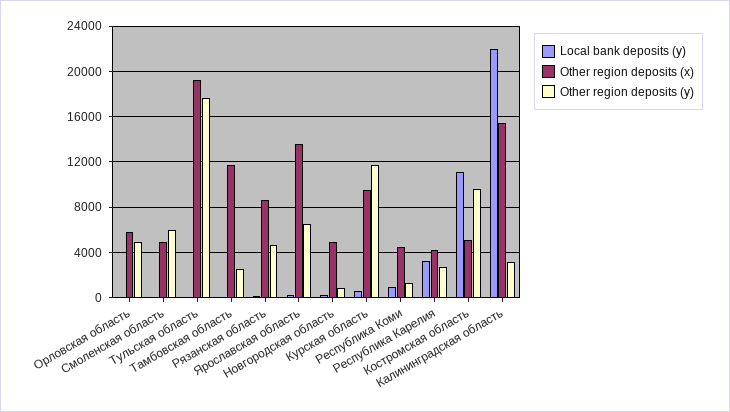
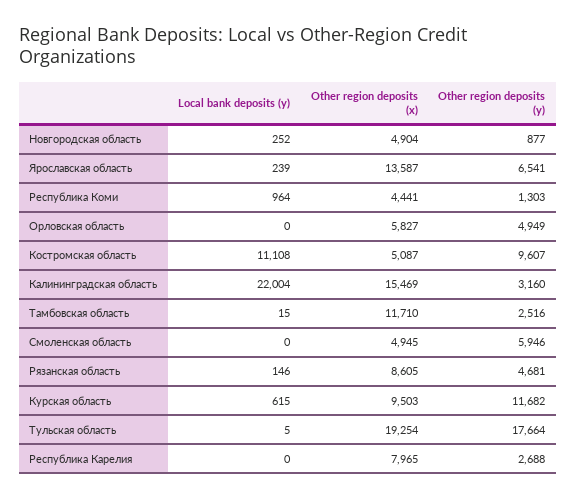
Local bank deposits (y), Республика Карелия: 3000 -> 0
Other region deposits (x), Республика Карелия: 4000 -> 7965

